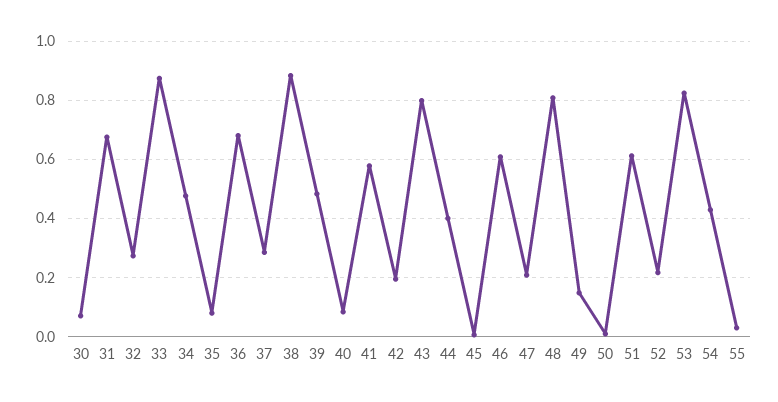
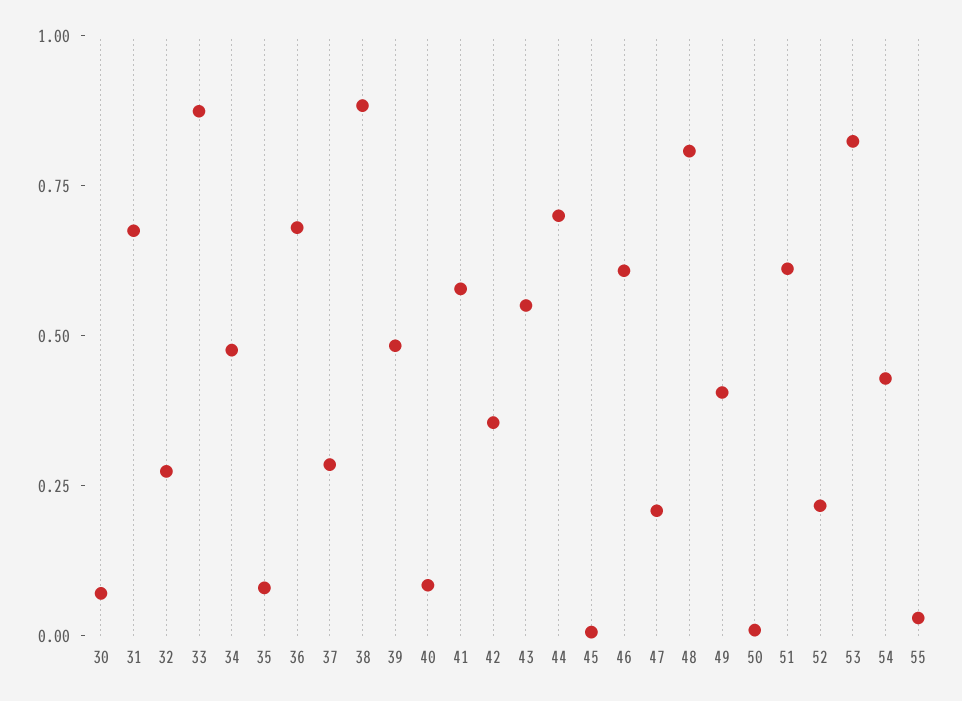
42: 0.2 -> 0.35
43: 0.8 -> 0.55
44: 0.4 -> 0.7
49: 0.15 -> 0.4

